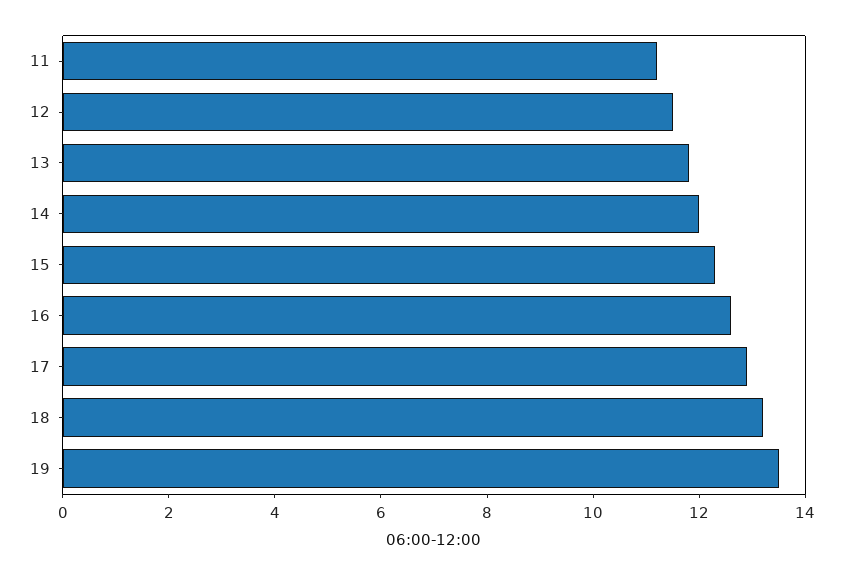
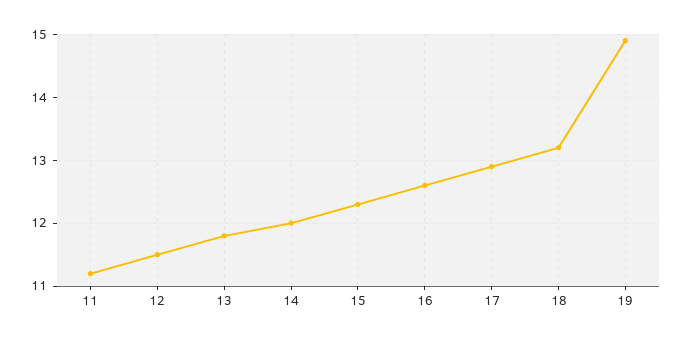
19: 13.5 -> 14.9

